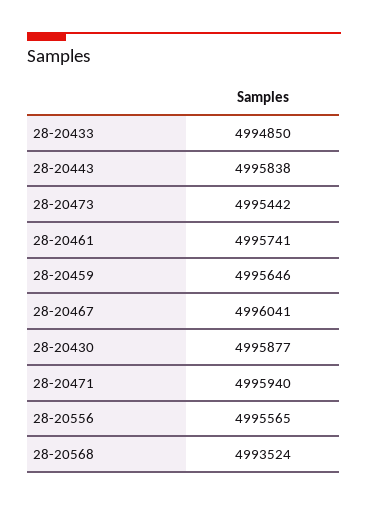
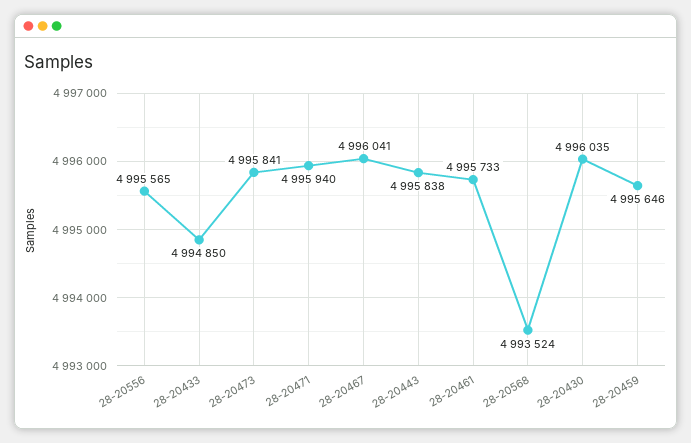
28-20473: 4995442 -> 4995841
28-20461: 4995741 -> 4995733
28-20430: 4995877 -> 4996035

